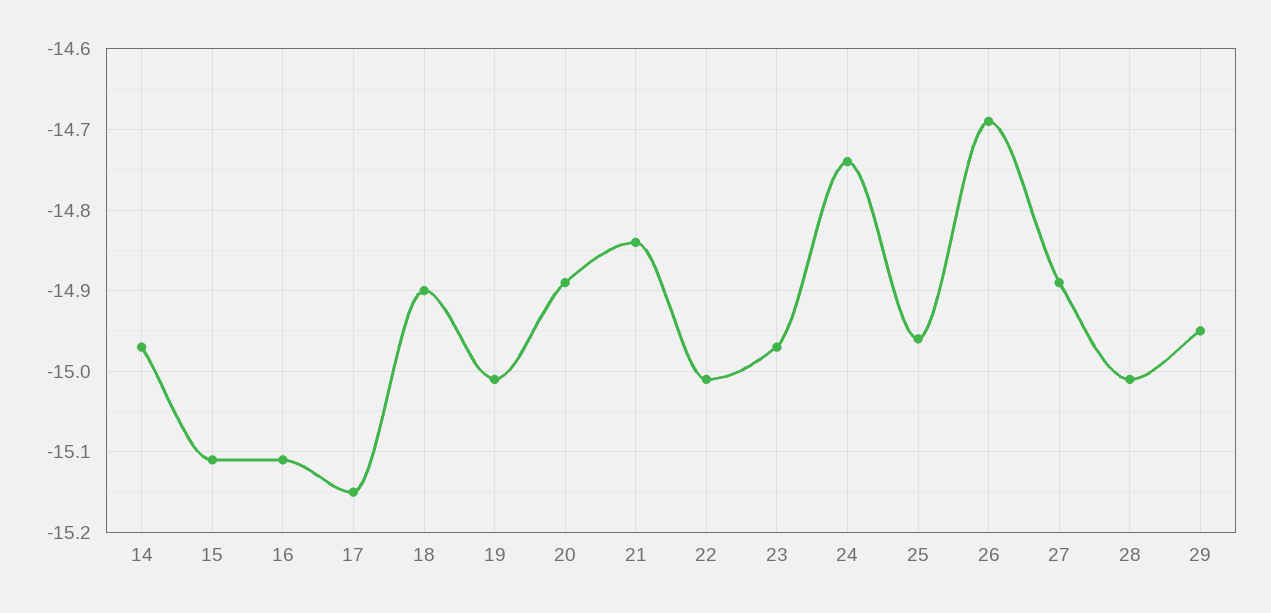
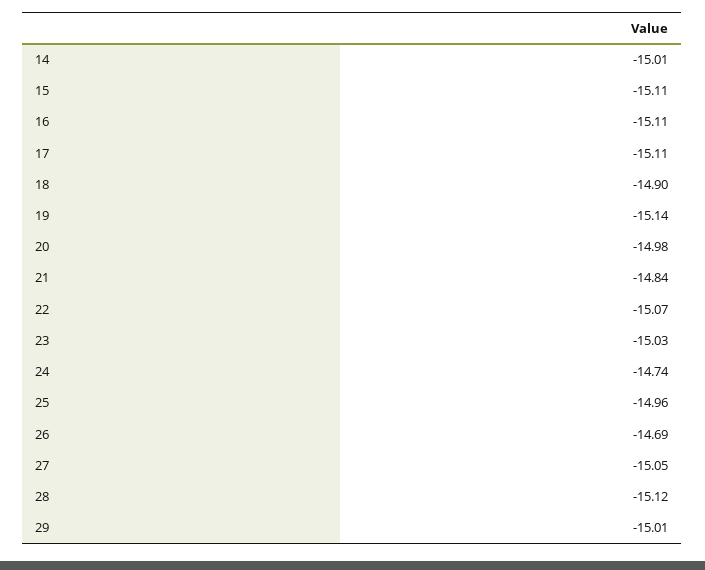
14: -14.97 -> -15.01
17: -15.15 -> -15.11
19: -15.01 -> -15.14
20: -14.89 -> -14.98
22: -15.01 -> -15.07
23: -14.97 -> -15.03
27: -14.89 -> -15.05
28: -15.01 -> -15.12
29: -14.95 -> -15.01

